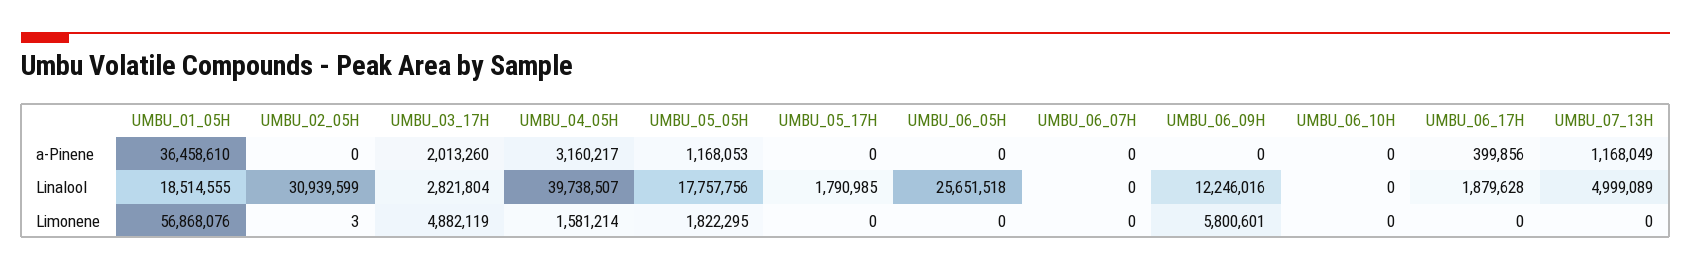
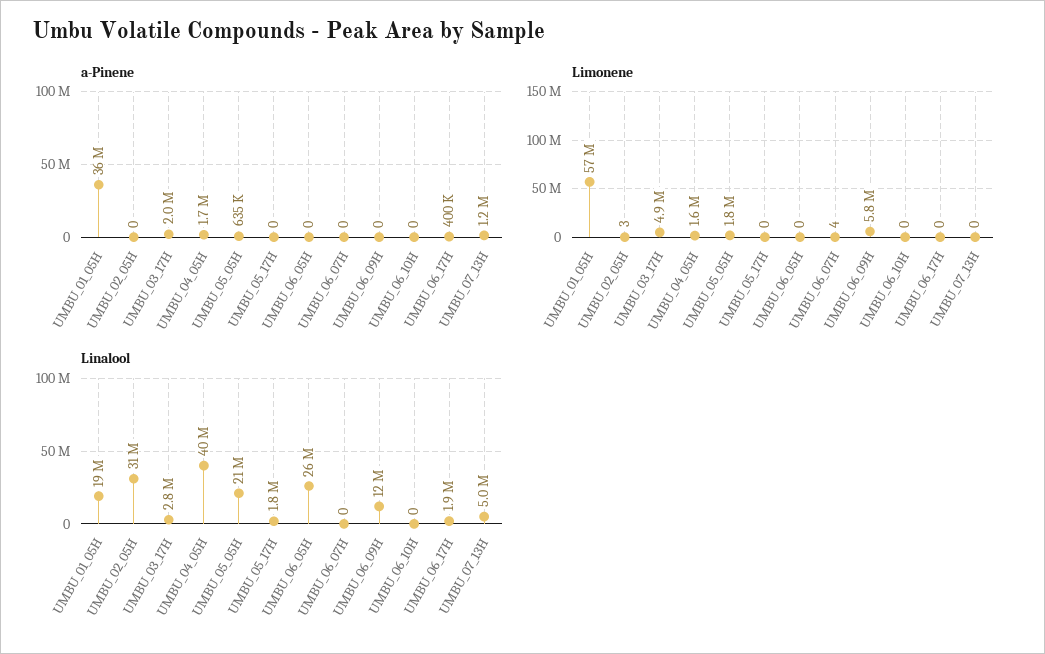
a-Pinene, UMBU_04_05H: 3160217 -> 1700000
a-Pinene, UMBU_05_05H: 1168053 -> 635000
Linalool, UMBU_05_05H: 17757756 -> 21000000
Limonene, UMBU_06_07H: 0 -> 4

